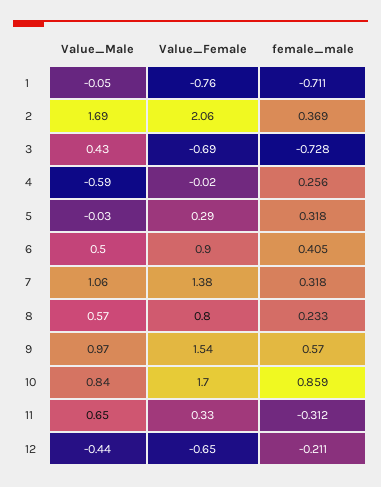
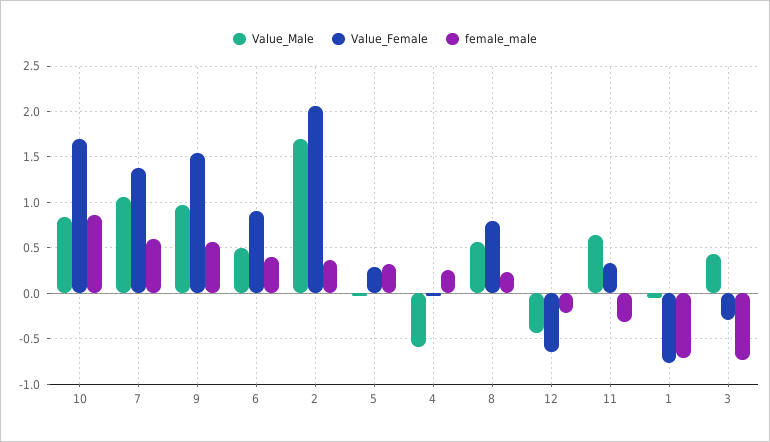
Value_Female, 3: -0.69 -> -0.3
female_male, 7: 0.318 -> 0.6

